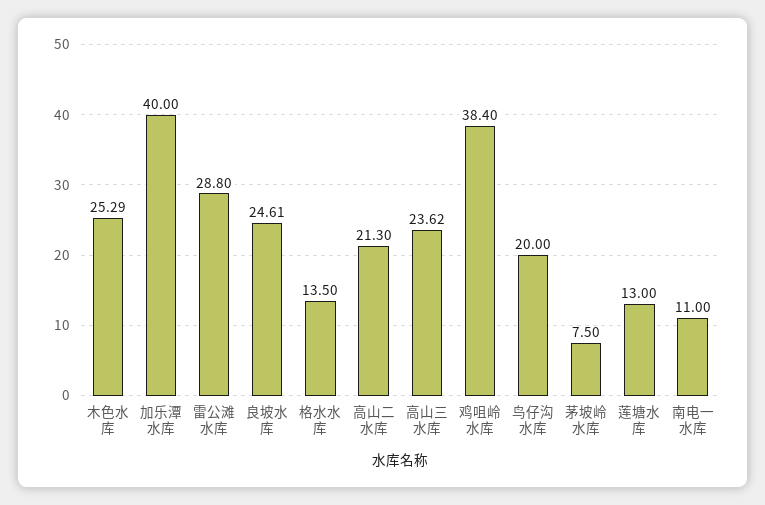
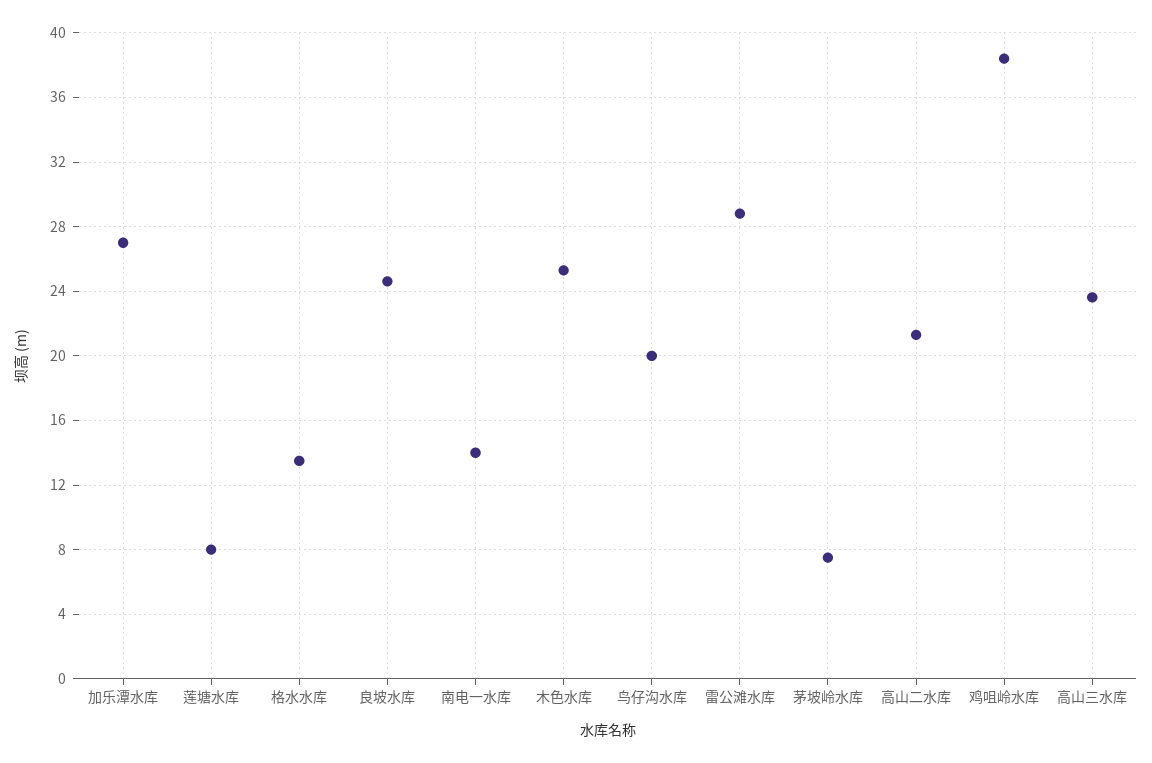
加乐潭水库: 40 -> 27
莲塘水库: 13 -> 8
南电一水库: 11 -> 14

